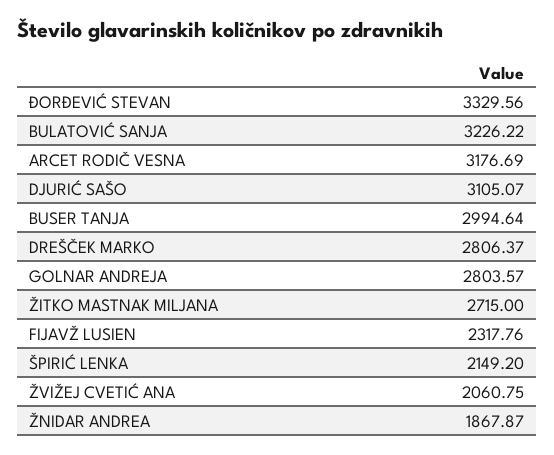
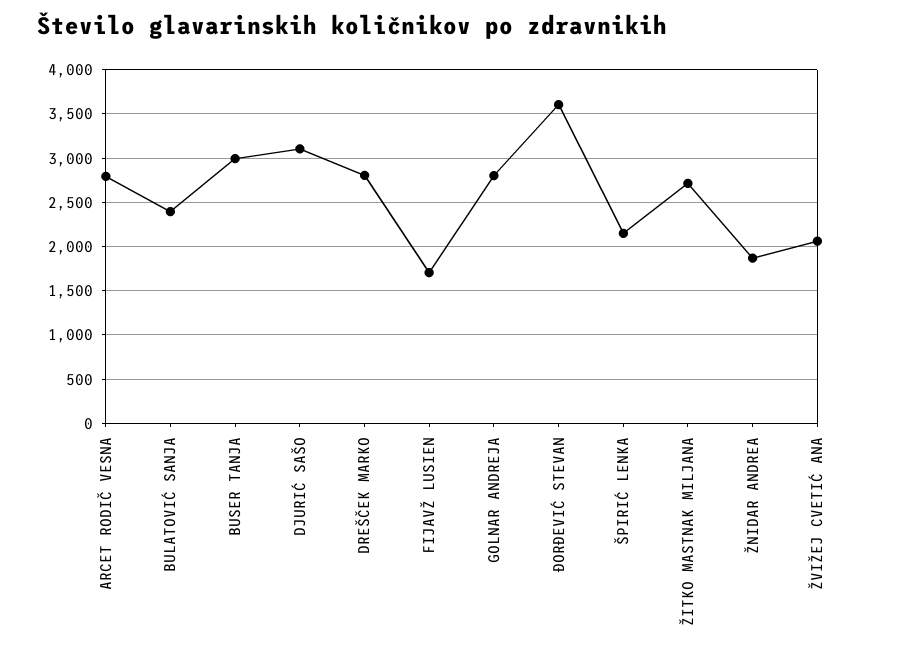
ĐORĐEVIĆ STEVAN: 3329.56 -> 3600
BULATOVIĆ SANJA: 3226.22 -> 2400
ARCET RODIČ VESNA: 3176.69 -> 2800
FIJAVŽ LUSIEN: 2317.76 -> 1700

